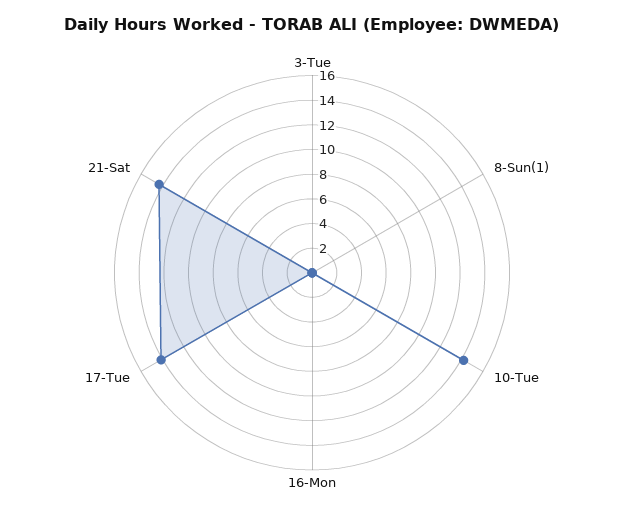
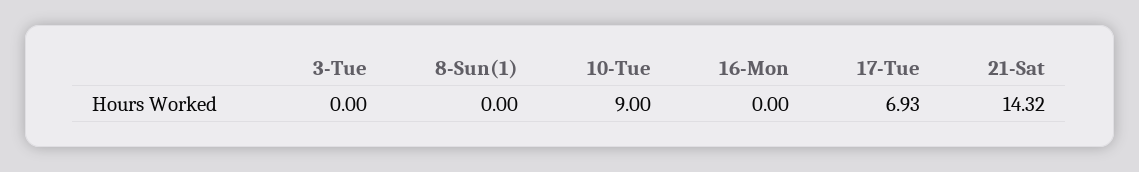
10-Tue: 14 -> 9
17-Tue: 14 -> 6.93

